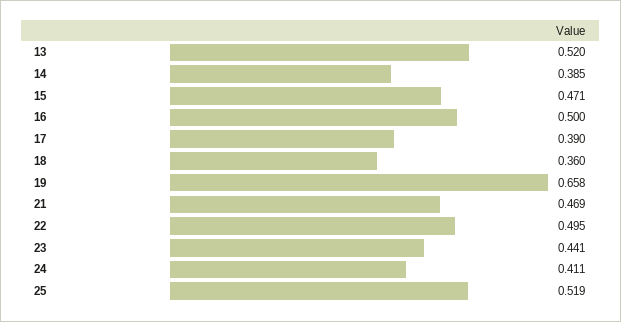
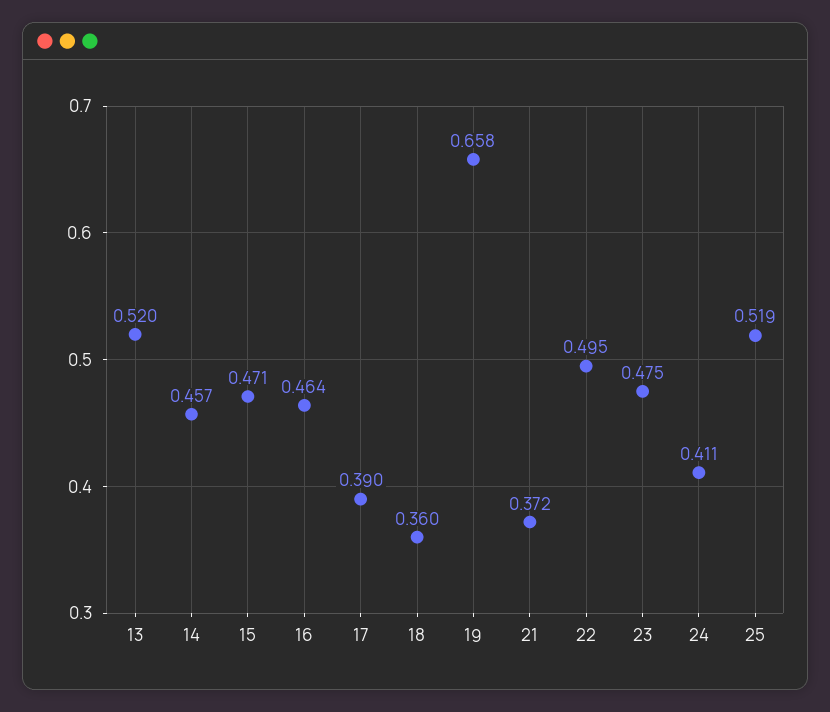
14: 0.385 -> 0.457
16: 0.5 -> 0.464
21: 0.469 -> 0.372
23: 0.441 -> 0.475

